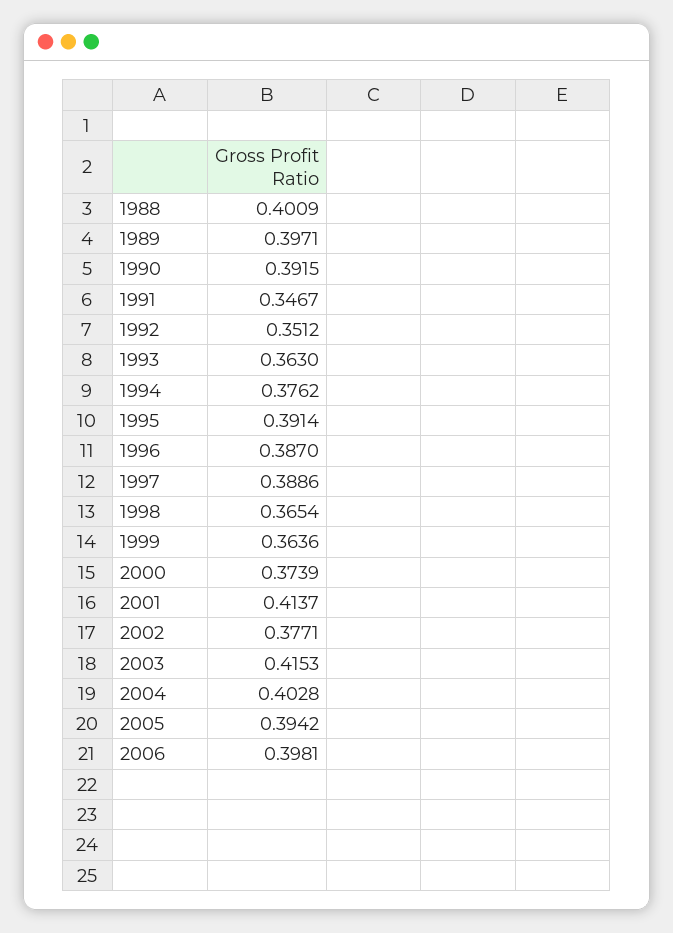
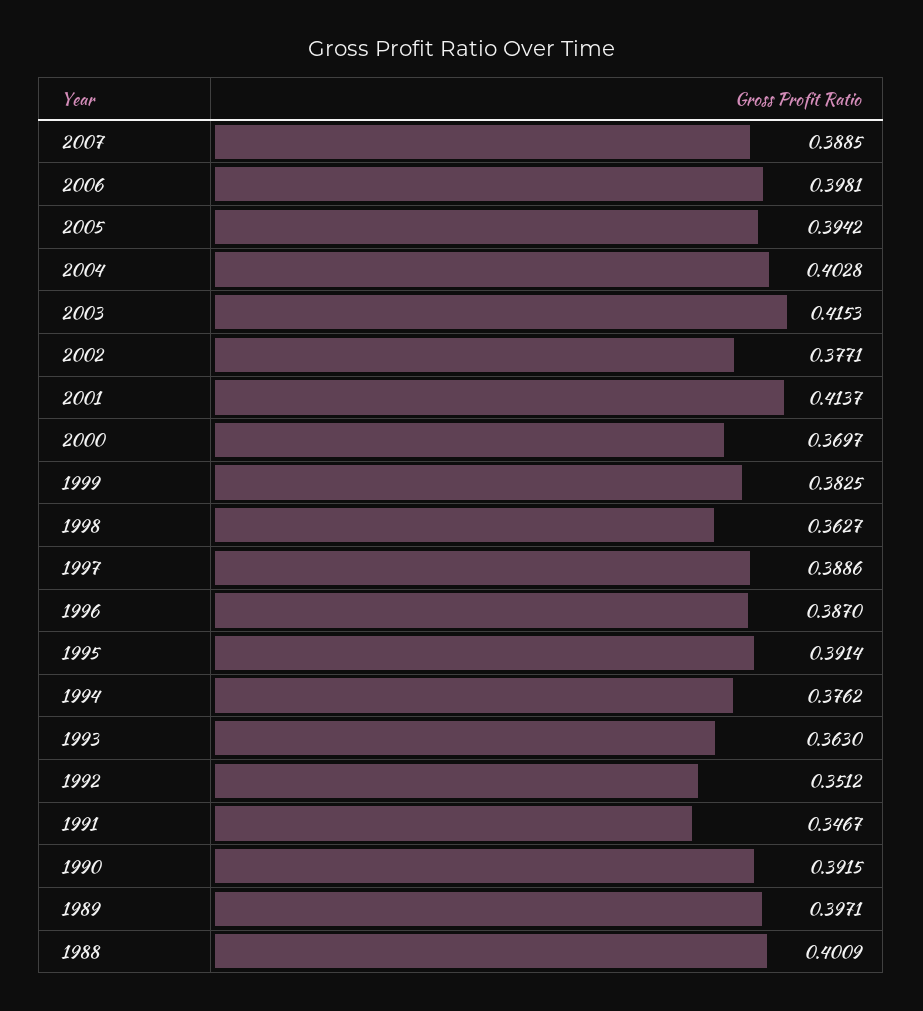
1998: 0.3654 -> 0.3627
1999: 0.3636 -> 0.3825
2000: 0.3739 -> 0.3697
2007: none -> 0.3885

